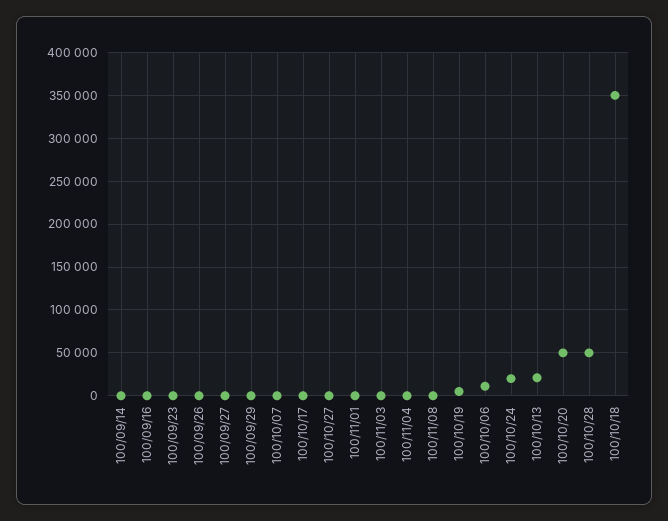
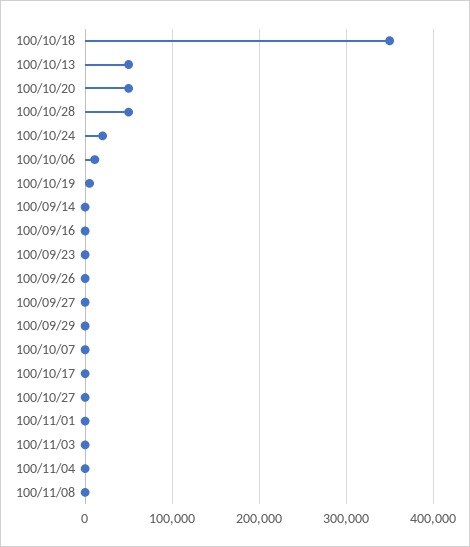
100/10/13: 20000 -> 50000

